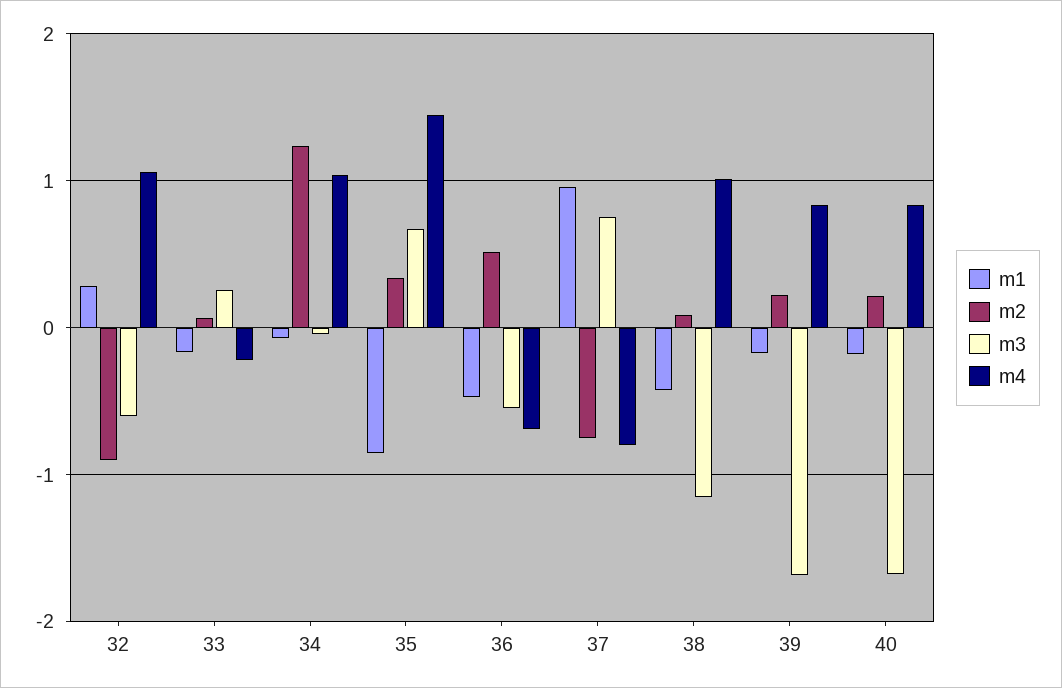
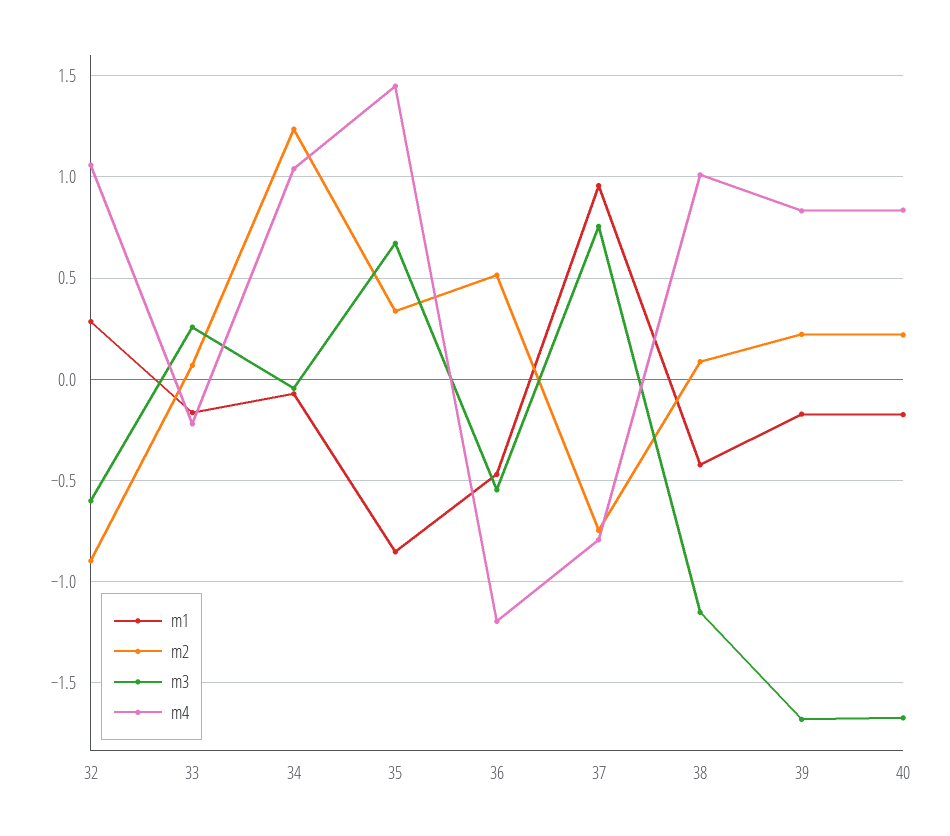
m4, 36: -0.7 -> -1.2

